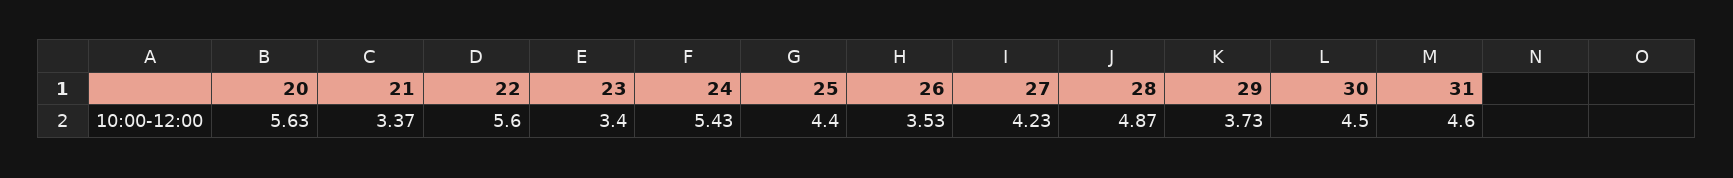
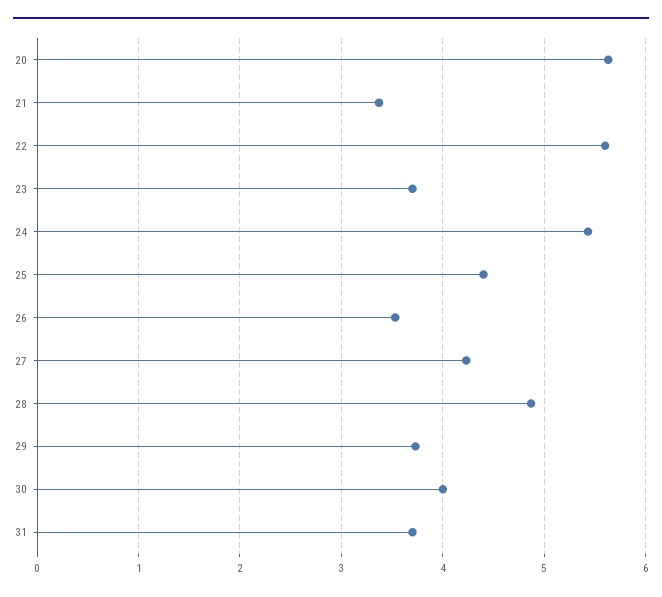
23: 3.4 -> 3.7
30: 4.5 -> 4
31: 4.6 -> 3.7

